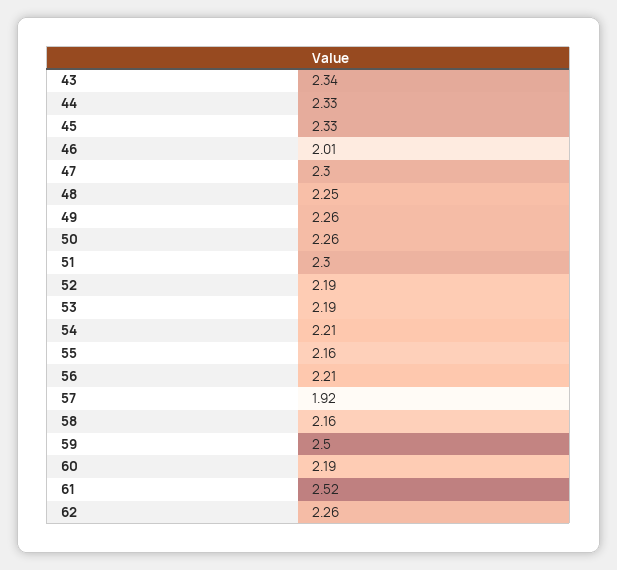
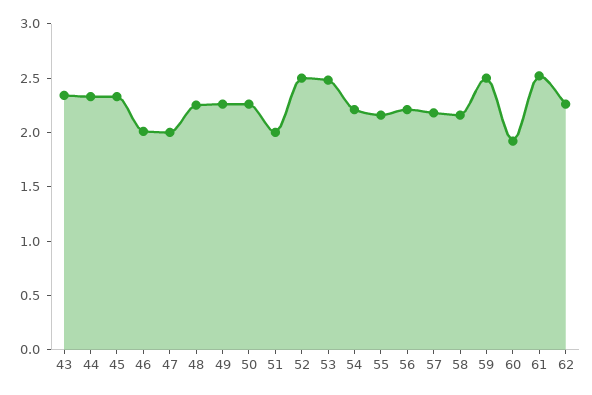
47: 2.3 -> 2
51: 2.3 -> 2
52: 2.19 -> 2.5
53: 2.19 -> 2.5
57: 1.92 -> 2.2
60: 2.19 -> 1.9

